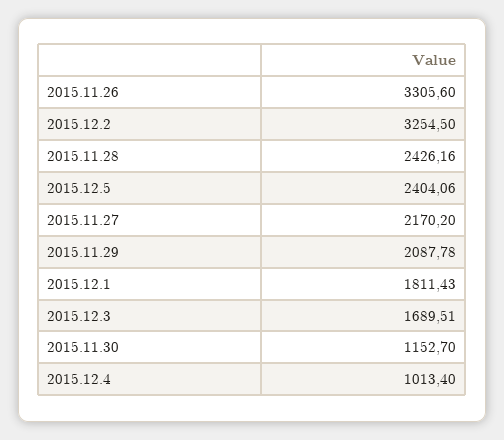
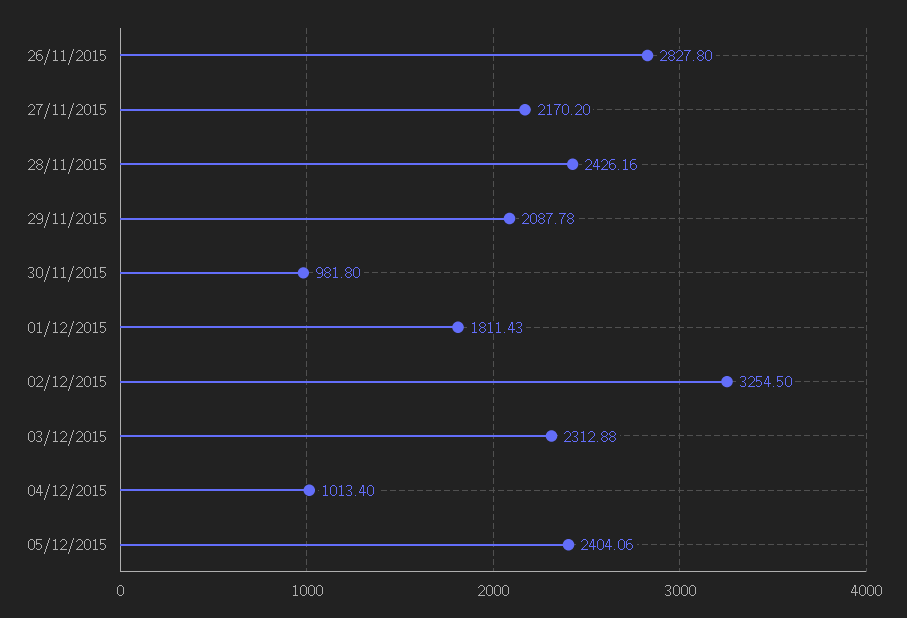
2015.11.26: 3305.6 -> 2827.8
2015.12.3: 1689.51 -> 2312.88
2015.11.30: 1152.7 -> 981.8

